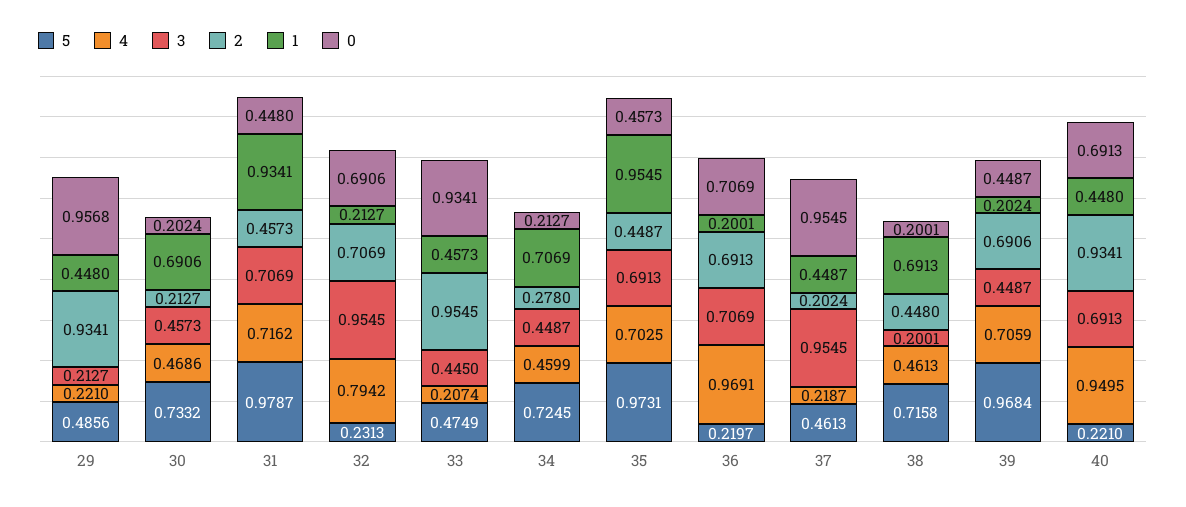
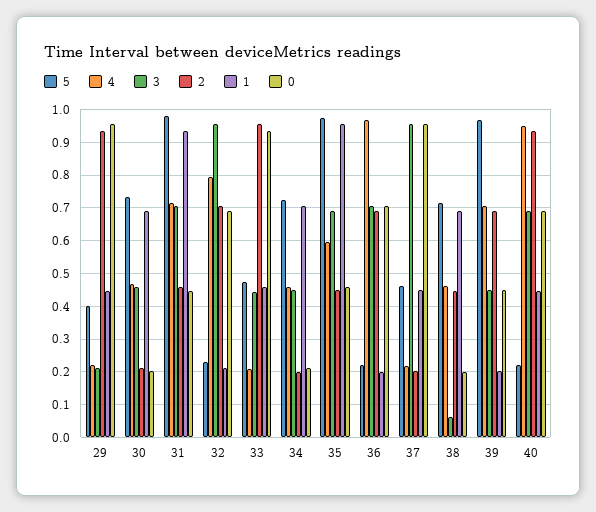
5, 29: 0.4856 -> 0.4
2, 34: 0.278 -> 0.2
4, 35: 0.7025 -> 0.6
3, 38: 0.2001 -> 0.06

